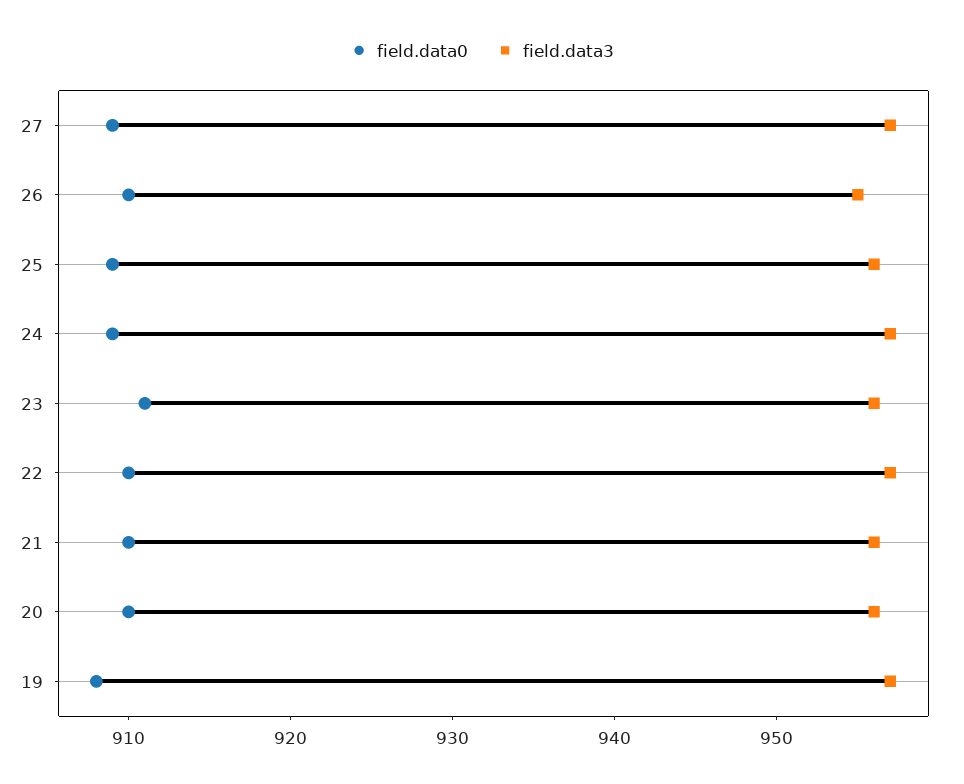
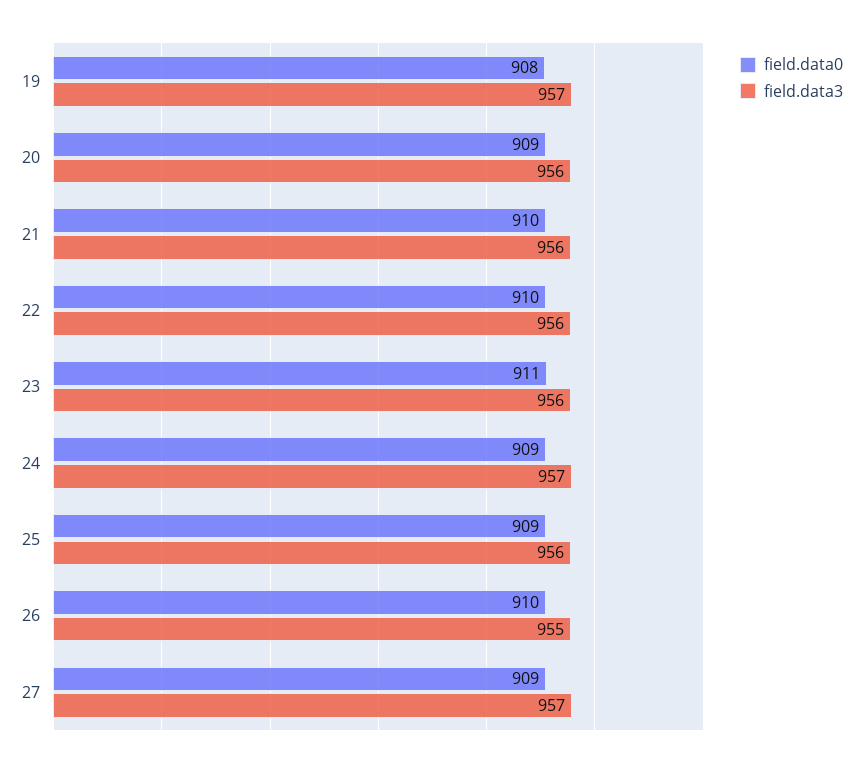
field.data3, 22: 957 -> 956
field.data0, 20: 910 -> 909

